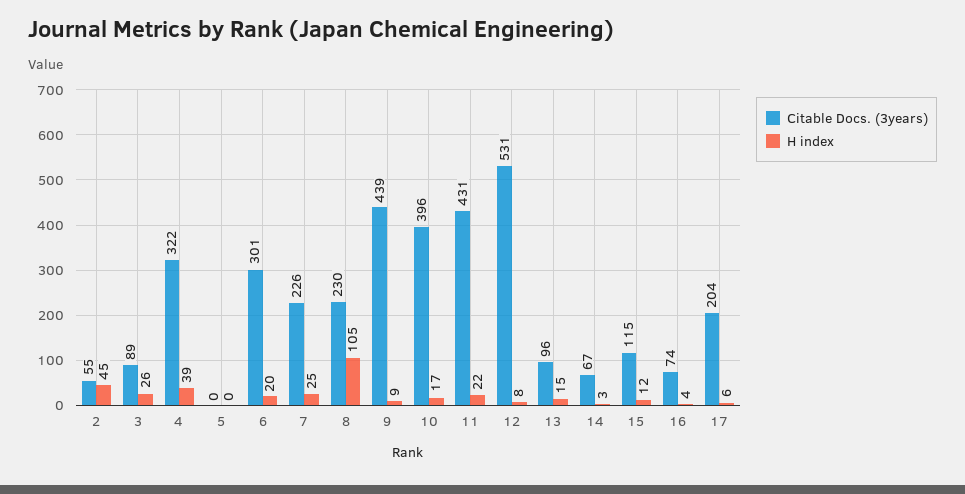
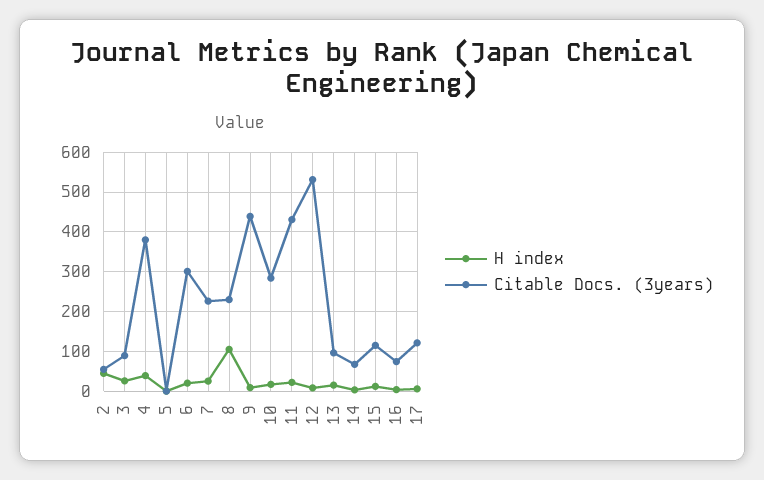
Citable Docs. (3years), 4: 322 -> 380
Citable Docs. (3years), 10: 396 -> 280
Citable Docs. (3years), 17: 204 -> 120

